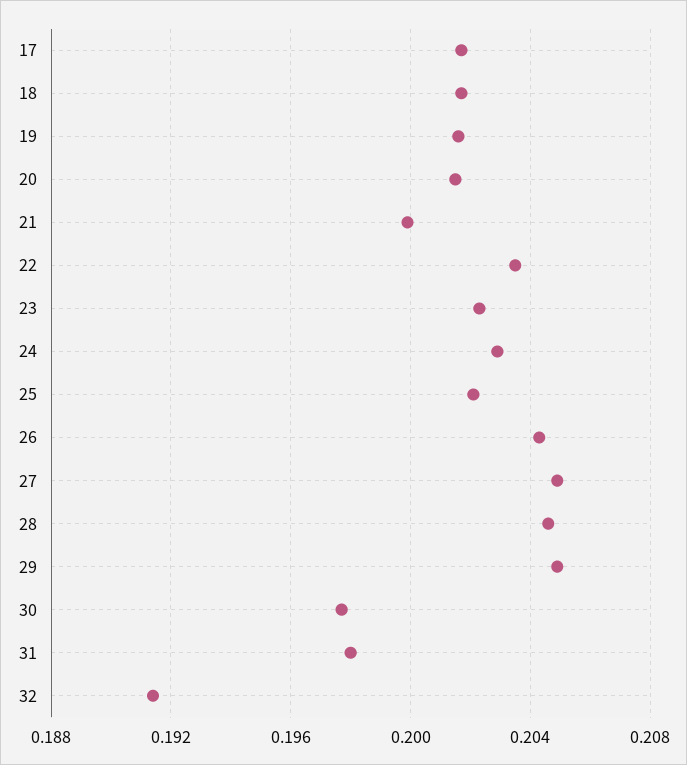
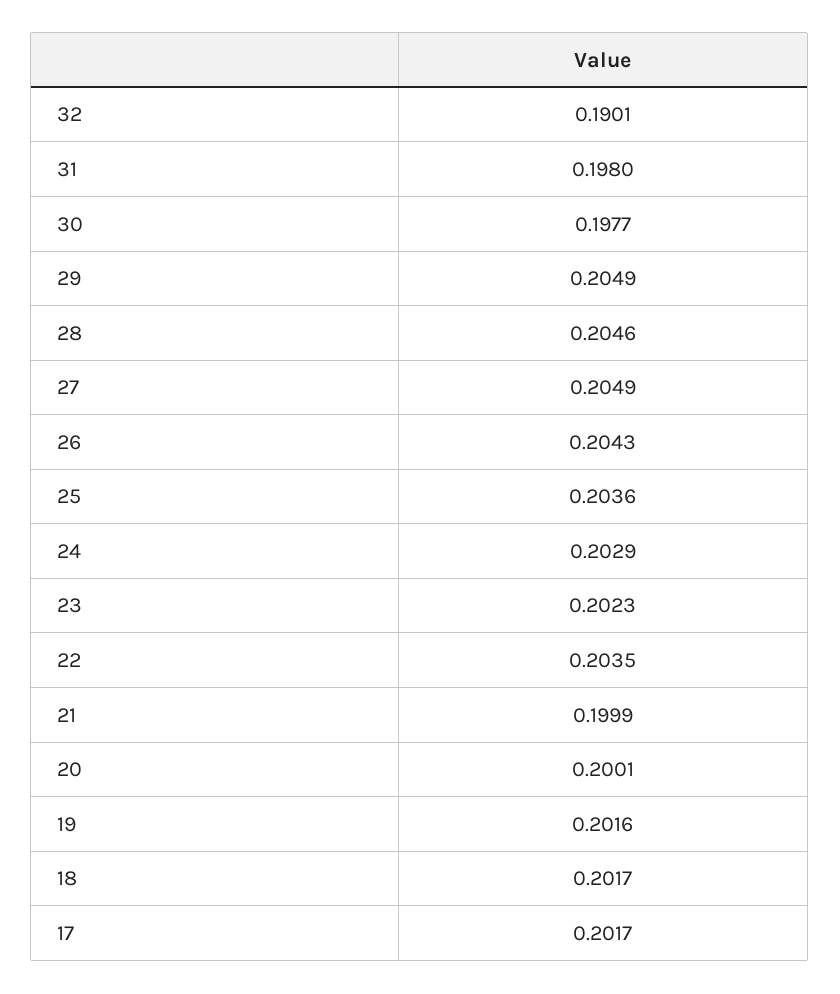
20: 0.2015 -> 0.2001
25: 0.202 -> 0.2036
32: 0.1915 -> 0.1901

